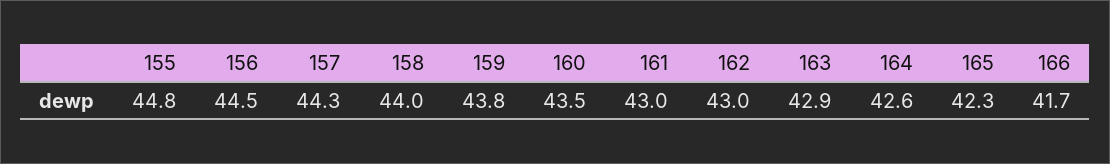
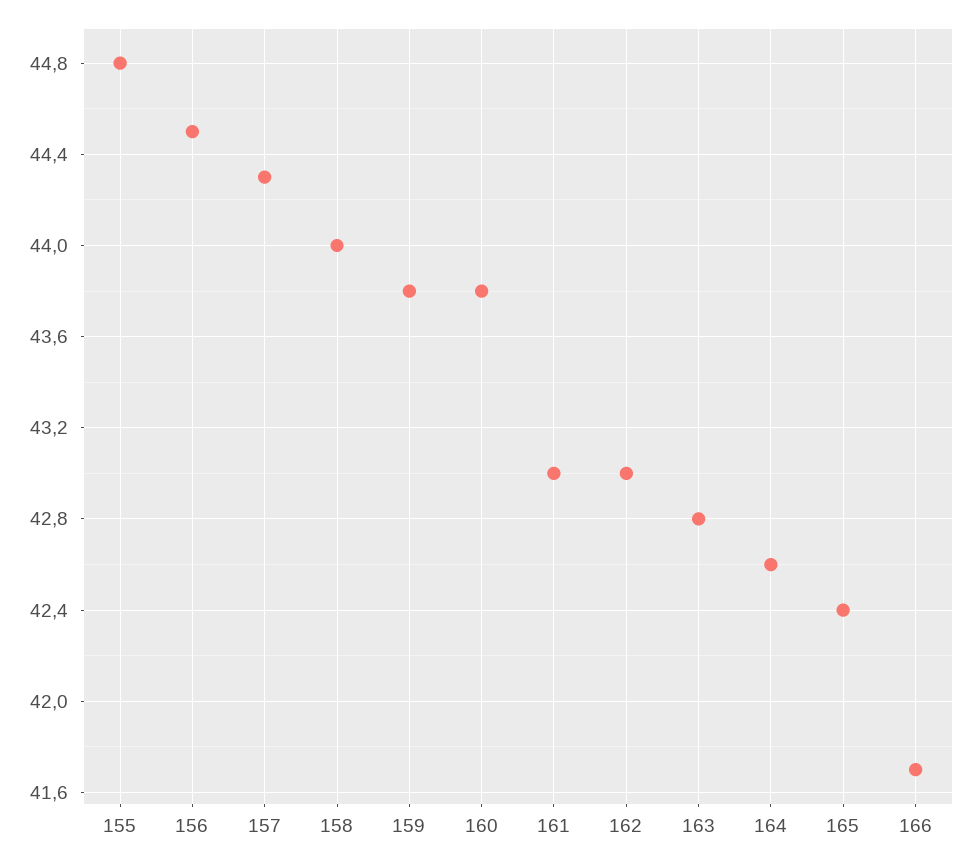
160: 43.5 -> 43.8
163: 42.9 -> 42.8
165: 42.3 -> 42.4

